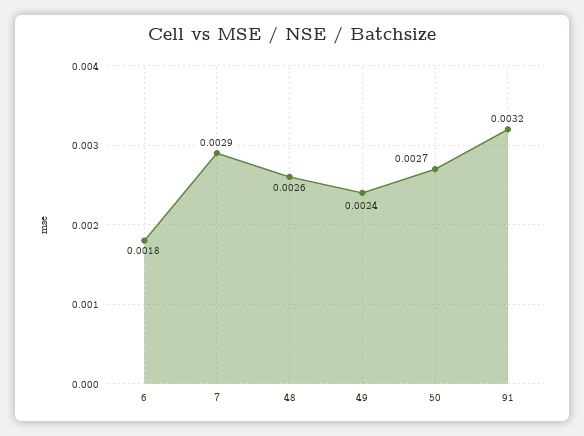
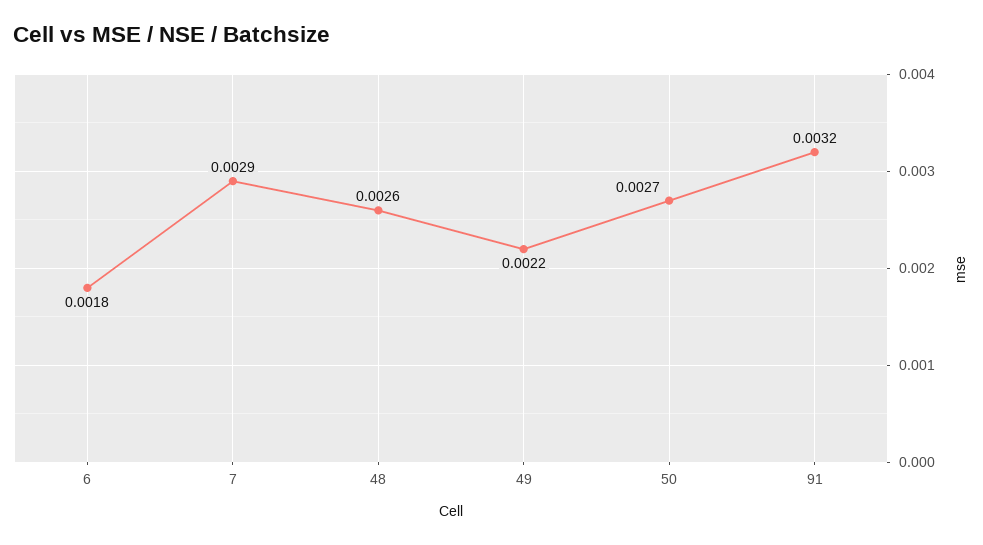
49: 0.0024 -> 0.0022

